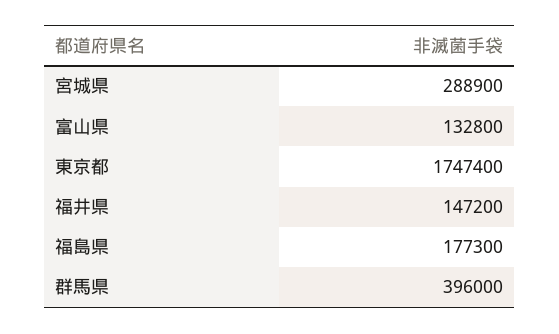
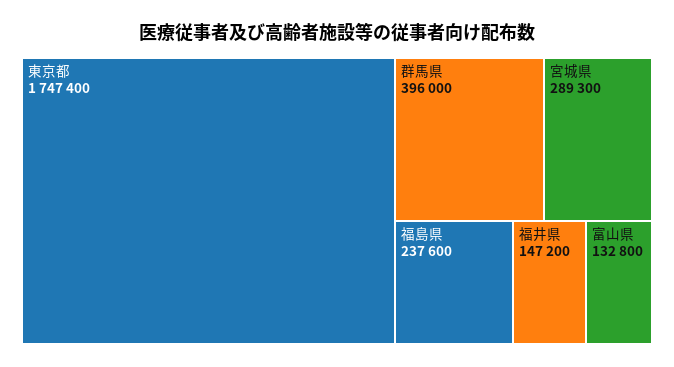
宮城県: 288900 -> 289300
福島県: 177300 -> 237600

